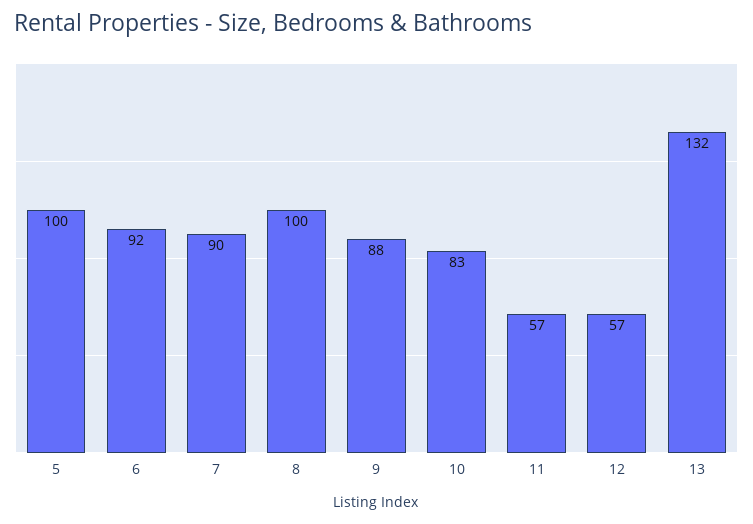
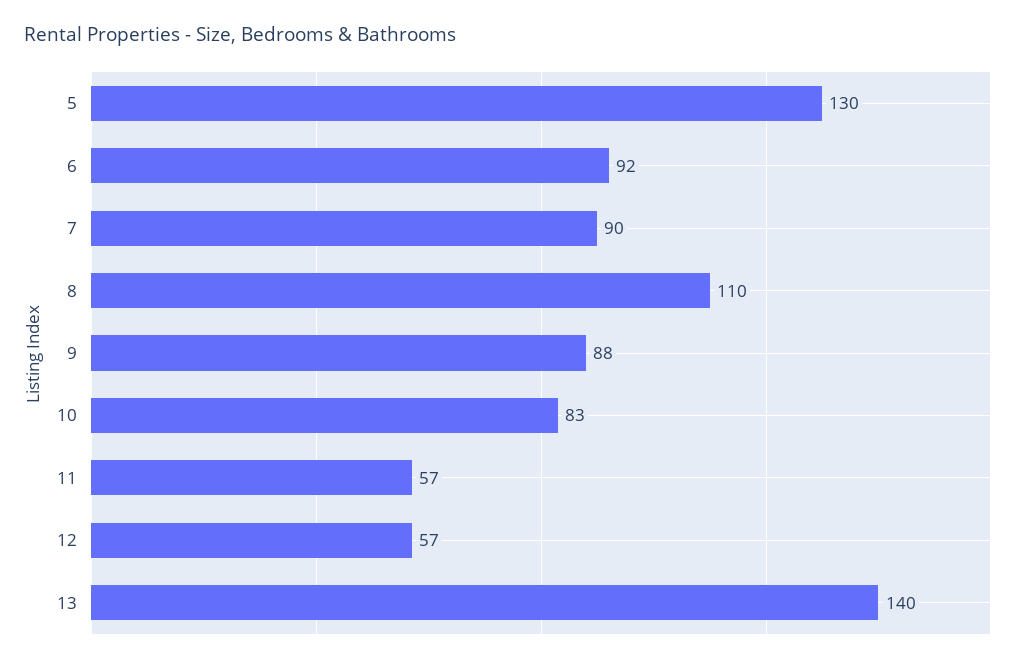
5: 100 -> 130
8: 100 -> 110
13: 132 -> 140

